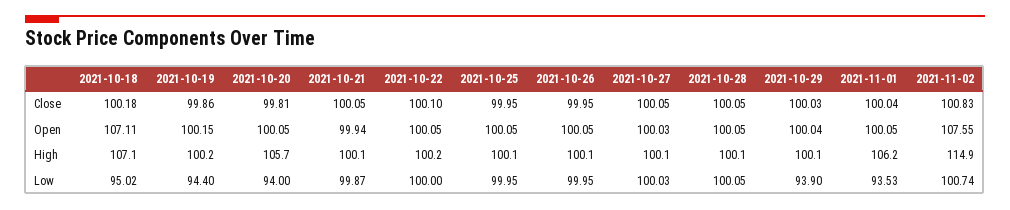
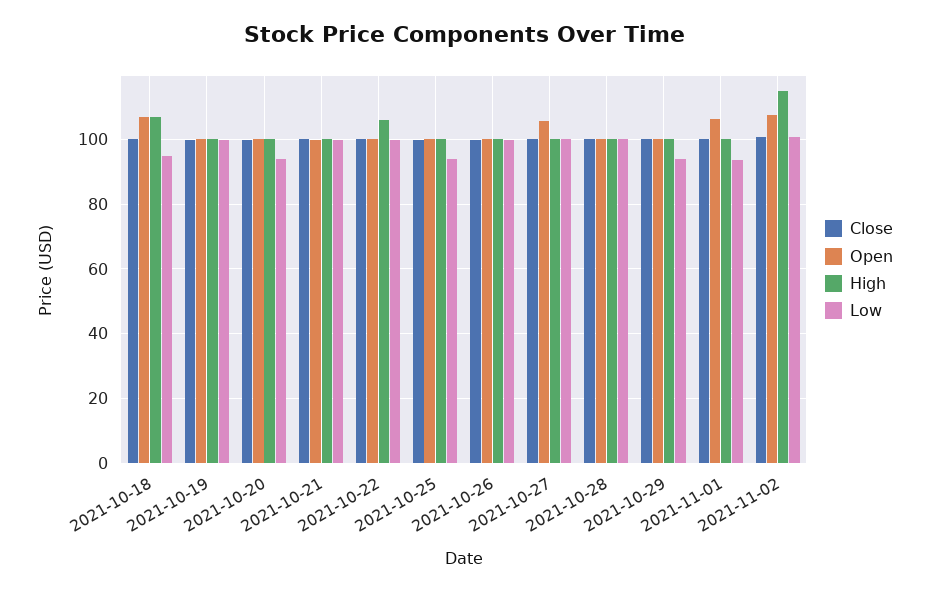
Open, 2021-10-27: 100.03 -> 106
Open, 2021-11-01: 100.05 -> 106
High, 2021-10-20: 105.7 -> 100
High, 2021-10-22: 100.2 -> 106
High, 2021-11-01: 106.2 -> 100
Low, 2021-10-19: 94.4 -> 100
Low, 2021-10-25: 99.95 -> 94

